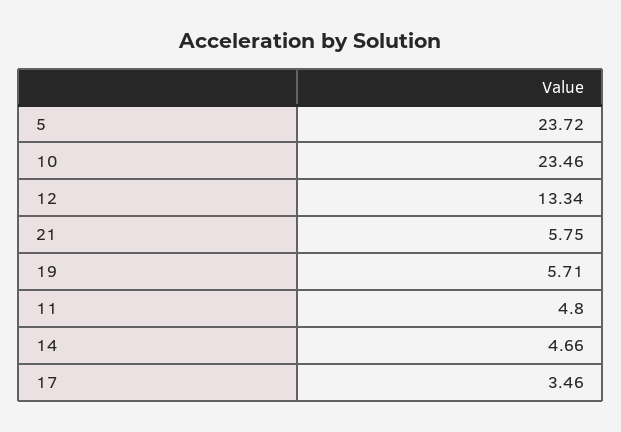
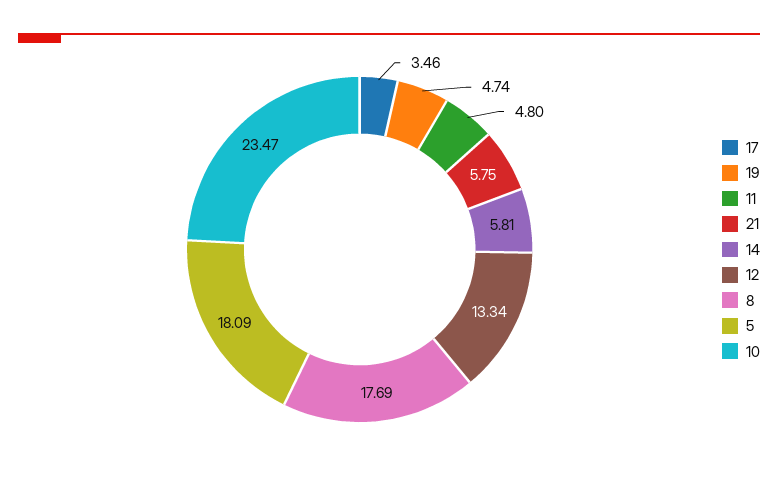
5: 23.72 -> 18.09
10: 23.46 -> 23.47
19: 5.71 -> 4.74
14: 4.66 -> 5.81
8: none -> 17.69

